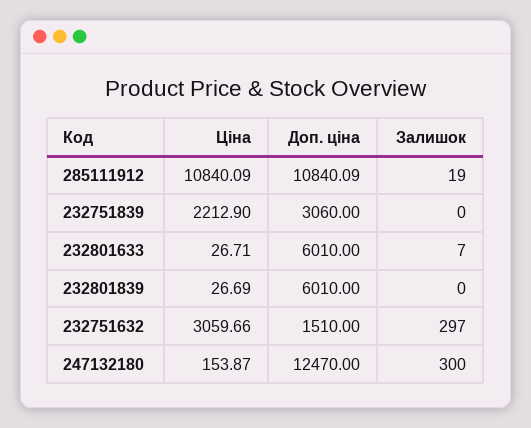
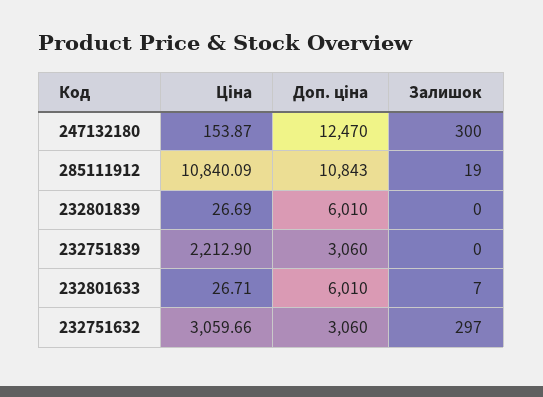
Доп. ціна, 285111912: 10840.09 -> 10843
Доп. ціна, 232751632: 1510 -> 3060

